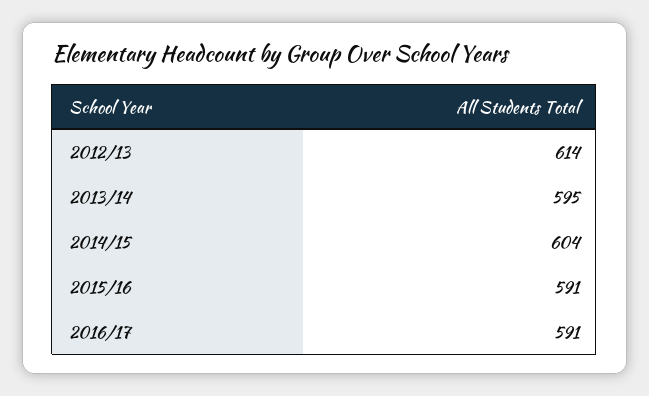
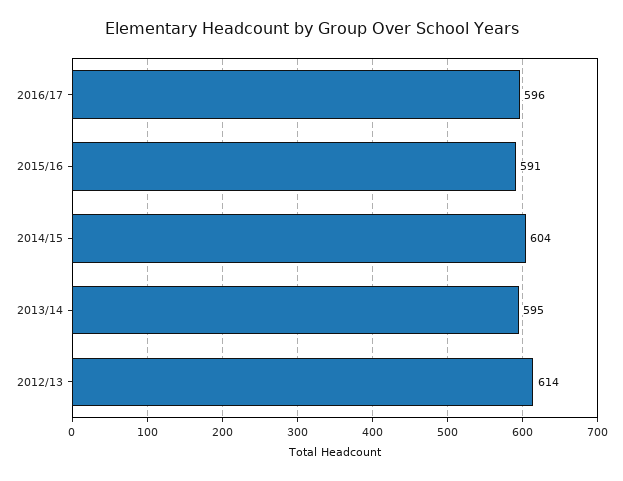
2016/17: 591 -> 596

